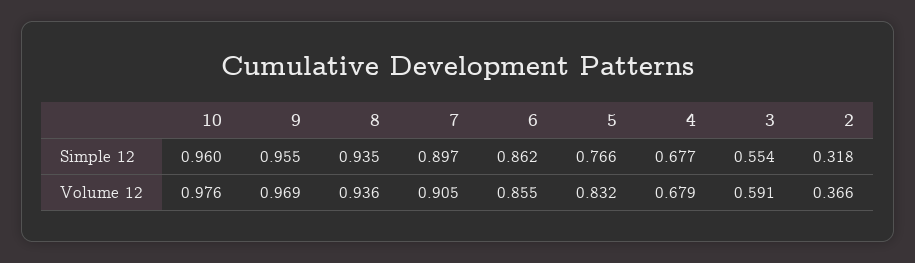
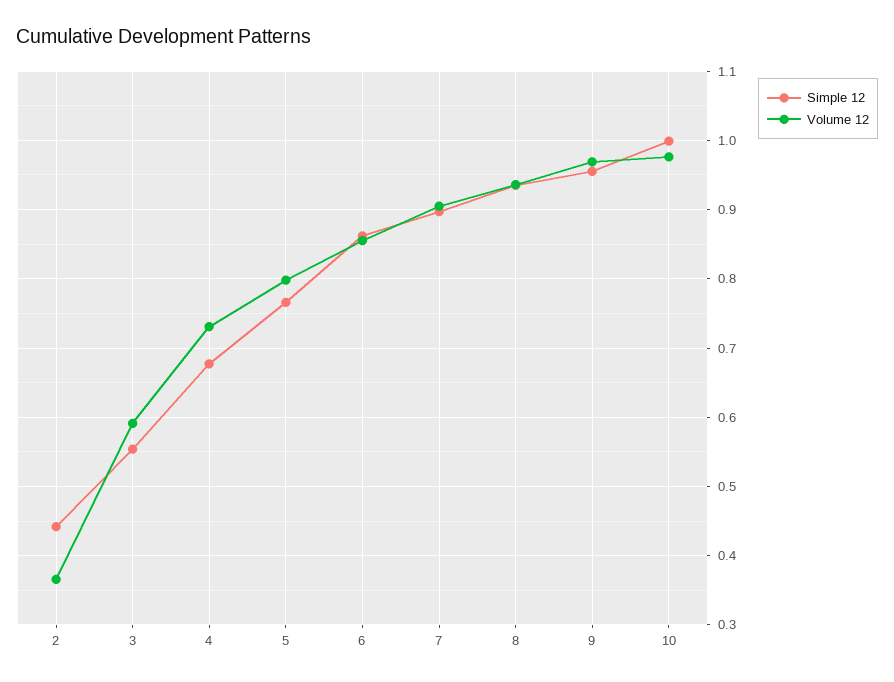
Simple 12, 10: 0.96 -> 1
Simple 12, 2: 0.318 -> 0.44
Volume 12, 5: 0.832 -> 0.8
Volume 12, 4: 0.679 -> 0.73

